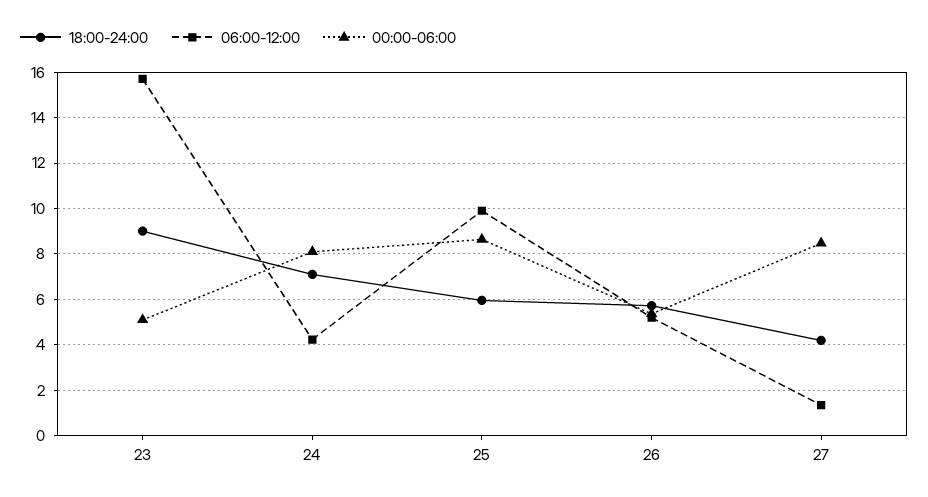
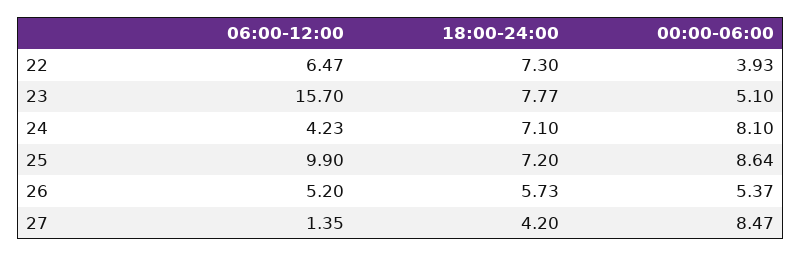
18:00-24:00, 23: 9 -> 7.77
18:00-24:00, 25: 6 -> 7.2
06:00-12:00, 22: none -> 6.47
18:00-24:00, 22: none -> 7.3
00:00-06:00, 22: none -> 3.93

